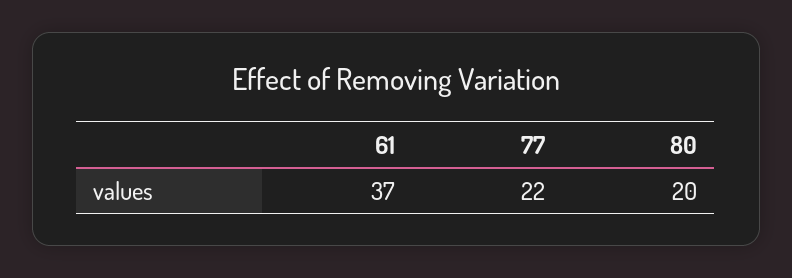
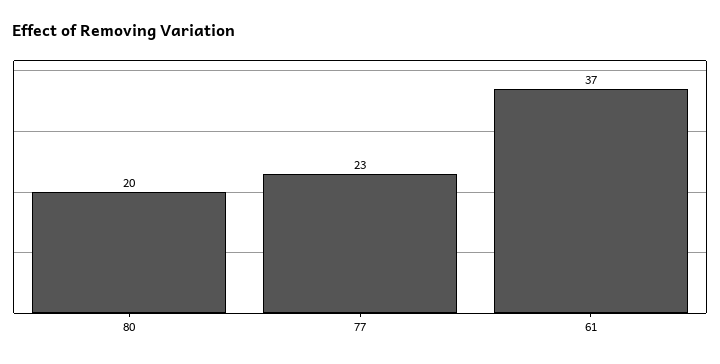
77: 22 -> 23

